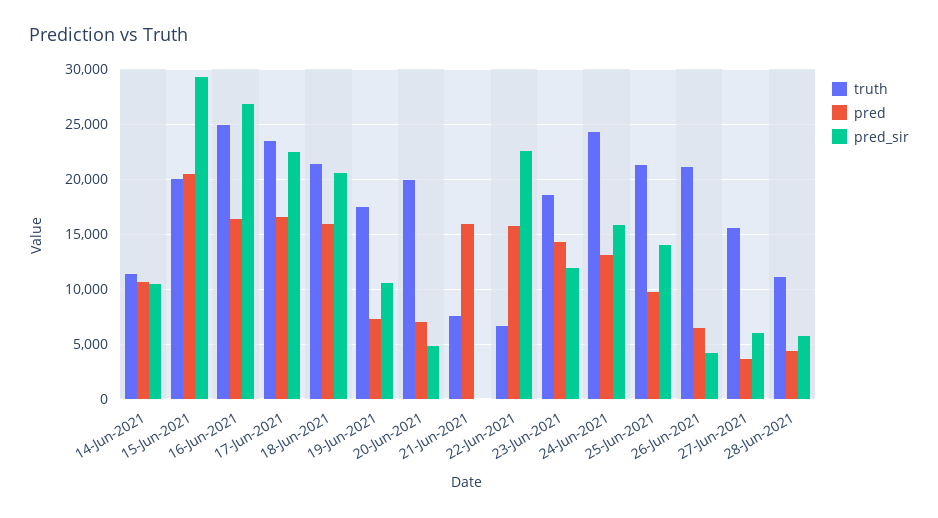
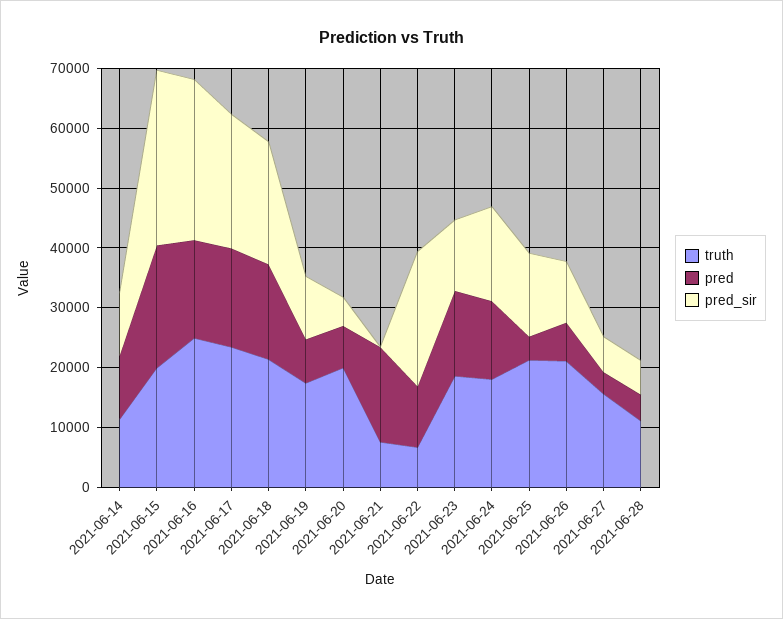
pred, 22-Jun-2021: 16000 -> 10000
truth, 24-Jun-2021: 24000 -> 18000
pred, 25-Jun-2021: 10000 -> 4000
pred_sir, 26-Jun-2021: 4000 -> 10000

